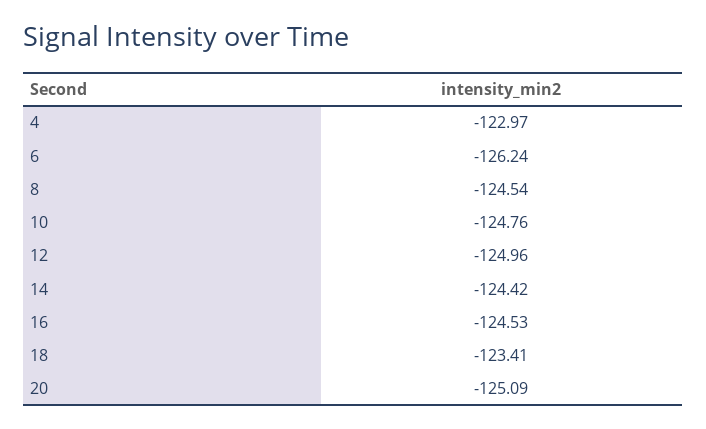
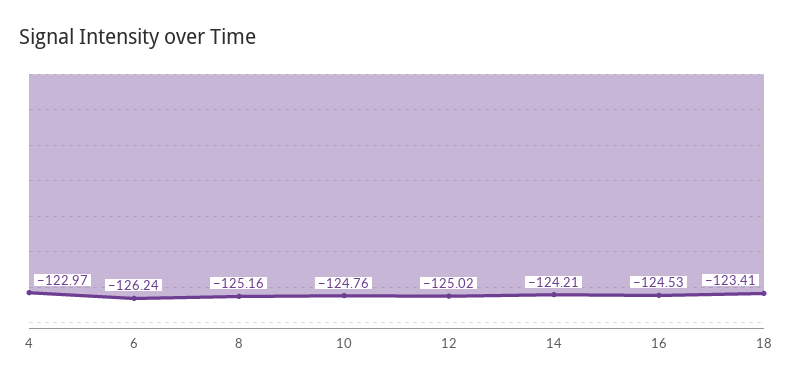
8: -124.54 -> -125.16
12: -124.96 -> -125.02
14: -124.42 -> -124.21
20: -125.09 -> none

